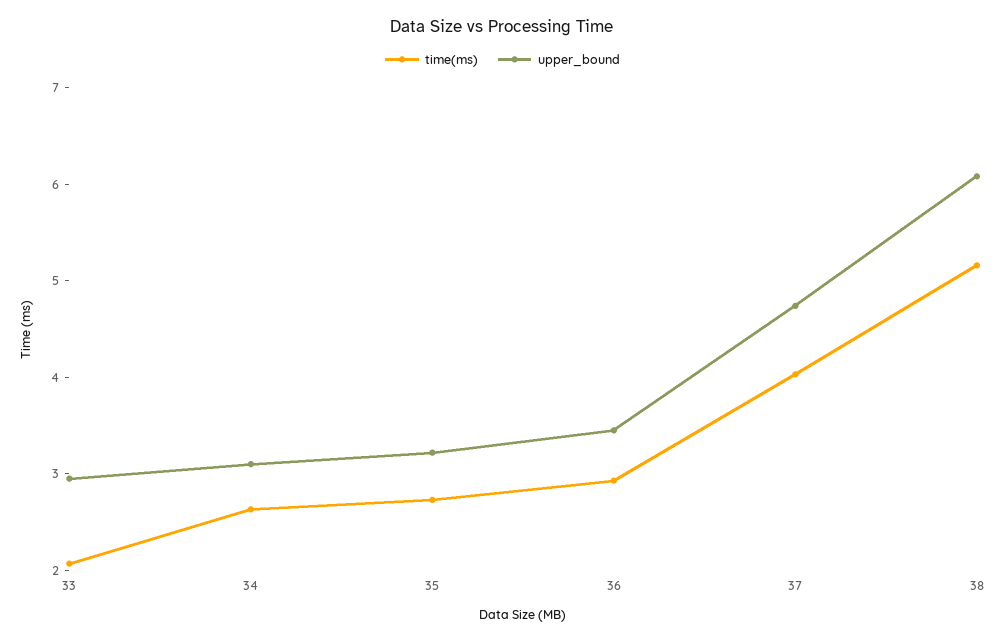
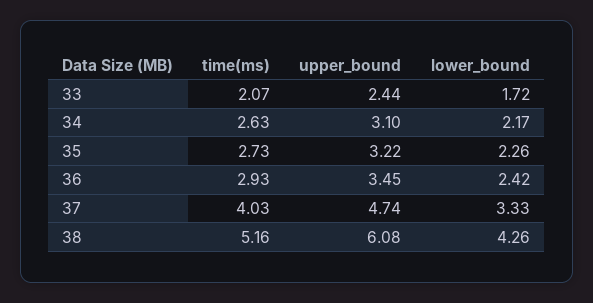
upper_bound, 33: 3 -> 2.44
lower_bound, 33: none -> 1.72
lower_bound, 34: none -> 2.17
lower_bound, 35: none -> 2.26
lower_bound, 36: none -> 2.42
lower_bound, 37: none -> 3.33
lower_bound, 38: none -> 4.26

